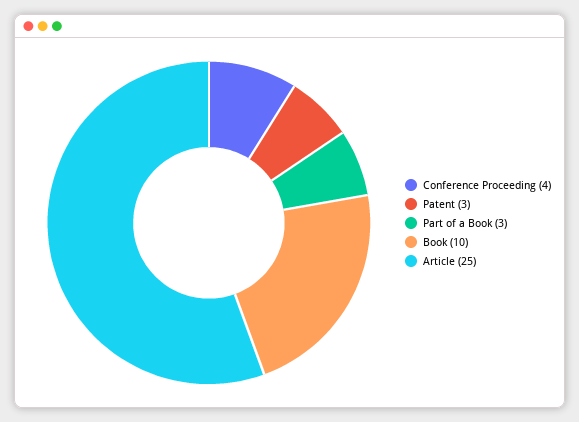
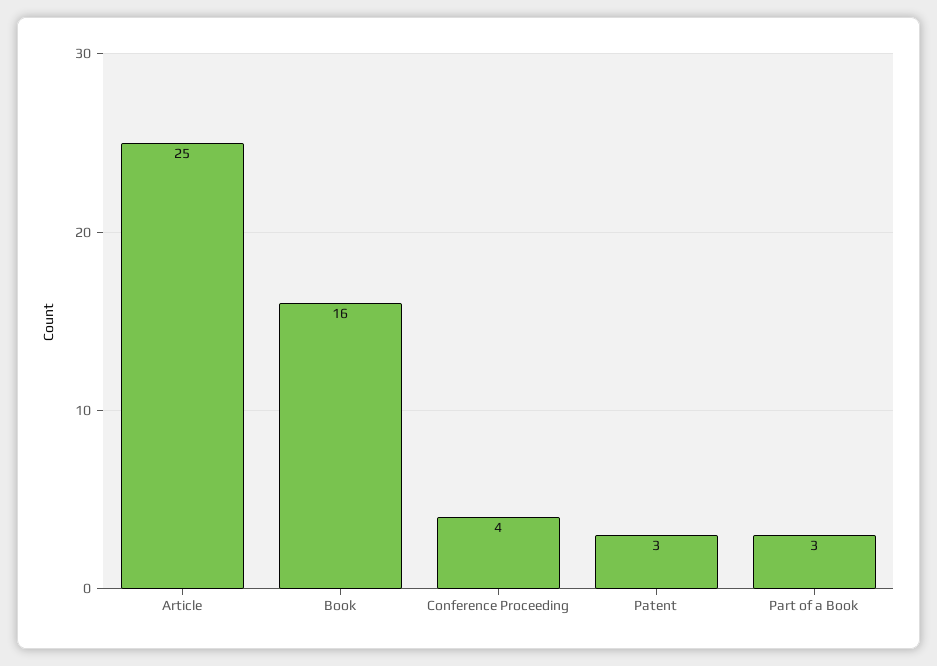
Book: 10 -> 16

